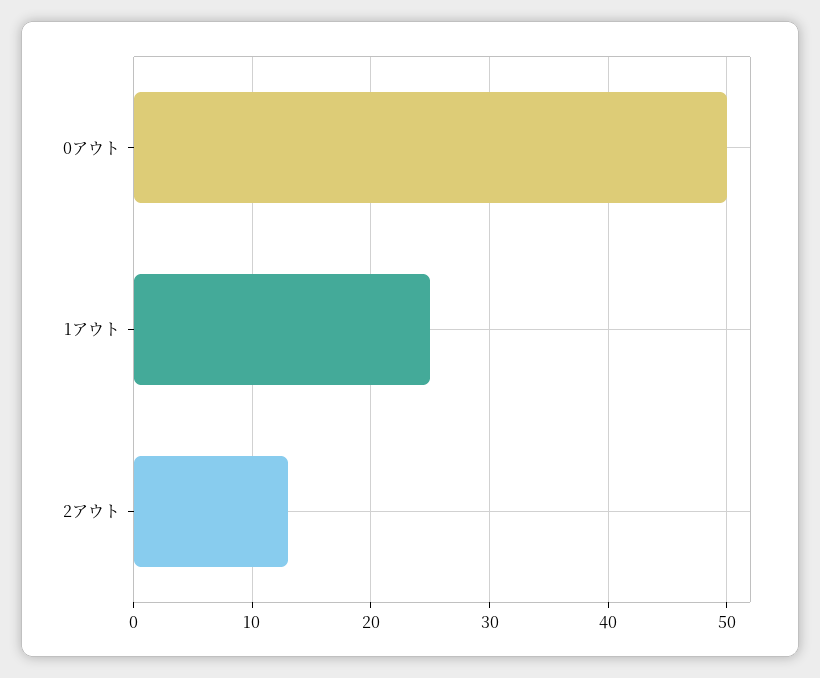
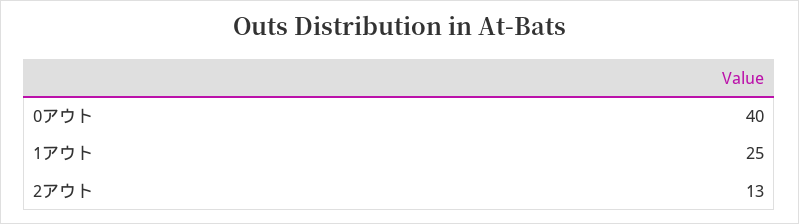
0アウト: 50 -> 40

